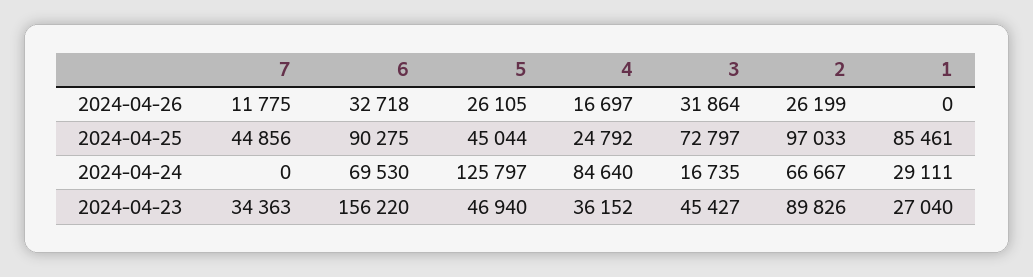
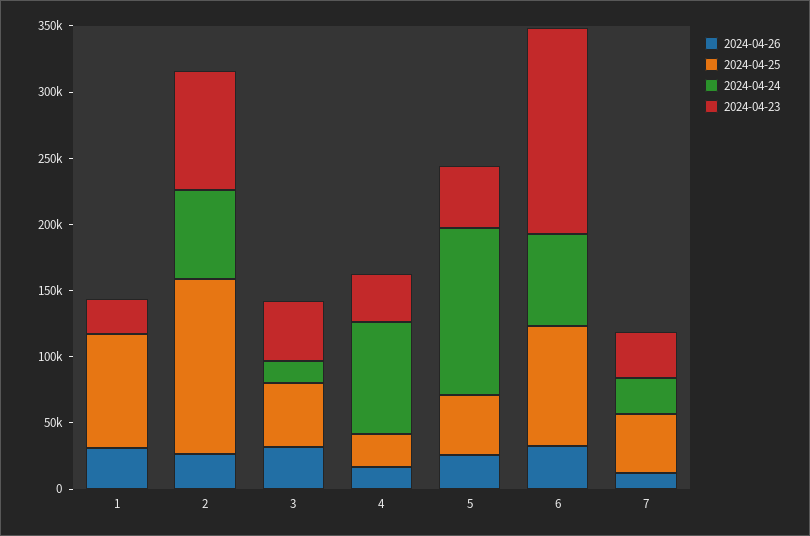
2024-04-26, 1: 0 -> 30000
2024-04-25, 3: 72797 -> 50000
2024-04-25, 2: 97033 -> 130000
2024-04-24, 7: 0 -> 30000
2024-04-24, 1: 29111 -> 0

